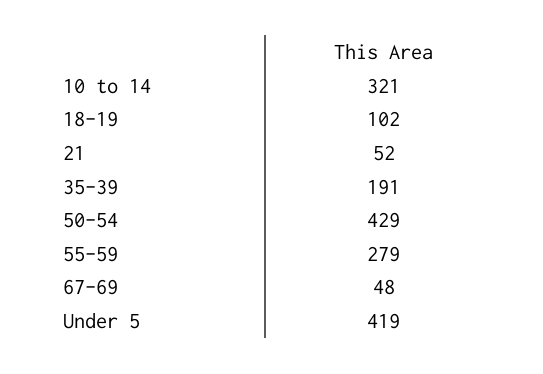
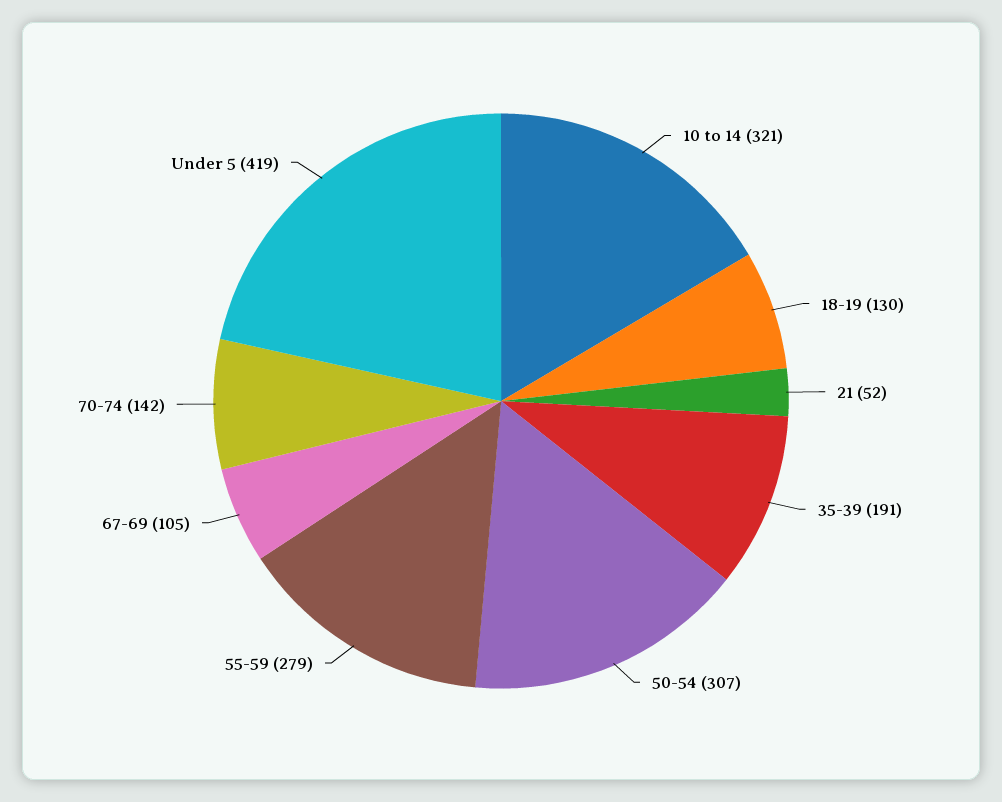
18-19: 102 -> 130
50-54: 429 -> 307
67-69: 48 -> 105
70-74: none -> 142

